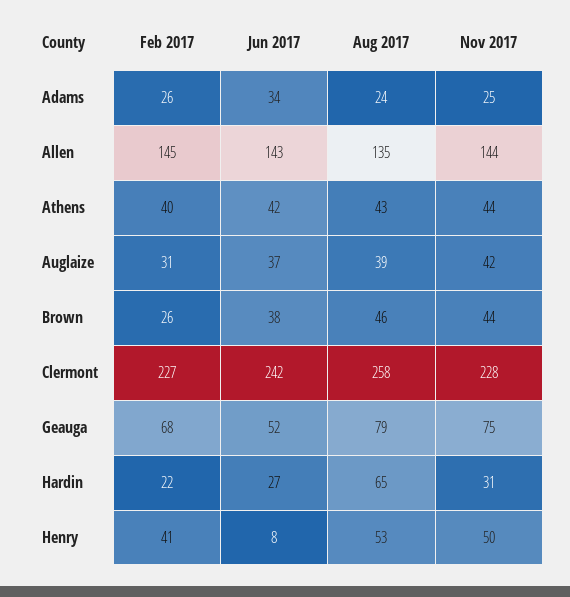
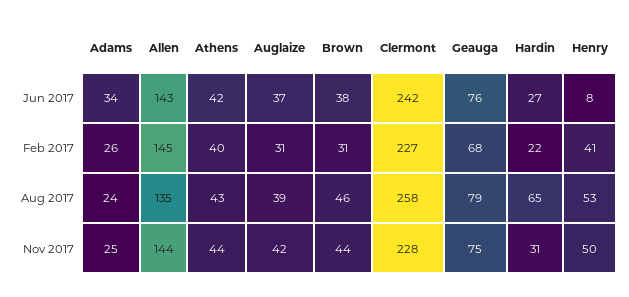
Feb 2017, Brown: 26 -> 31
Jun 2017, Geauga: 52 -> 76

